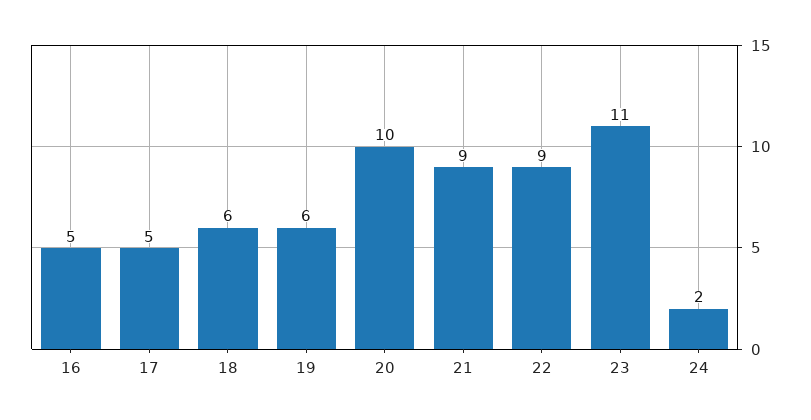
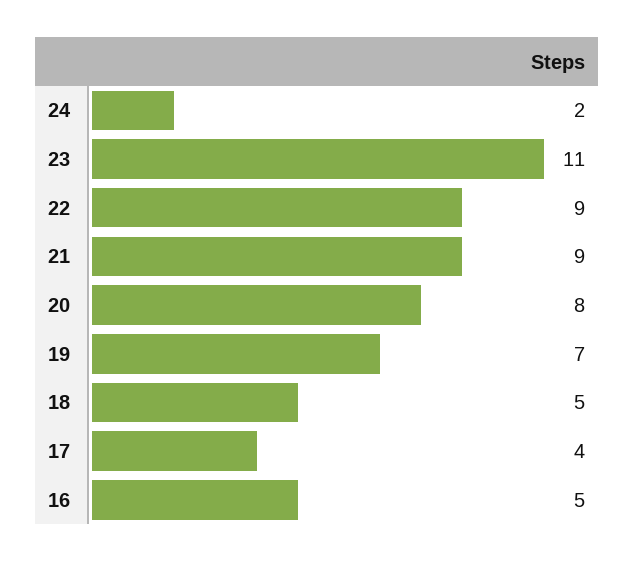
17: 5 -> 4
18: 6 -> 5
19: 6 -> 7
20: 10 -> 8

